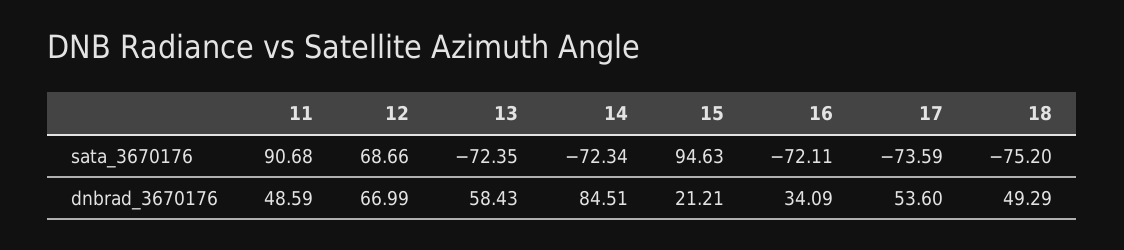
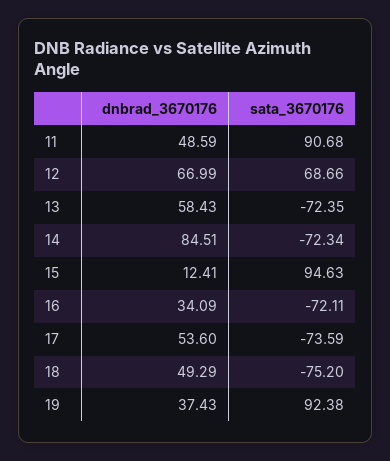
15, dnbrad_3670176: 21.21 -> 12.41
19, dnbrad_3670176: none -> 37.43
19, sata_3670176: none -> 92.38

